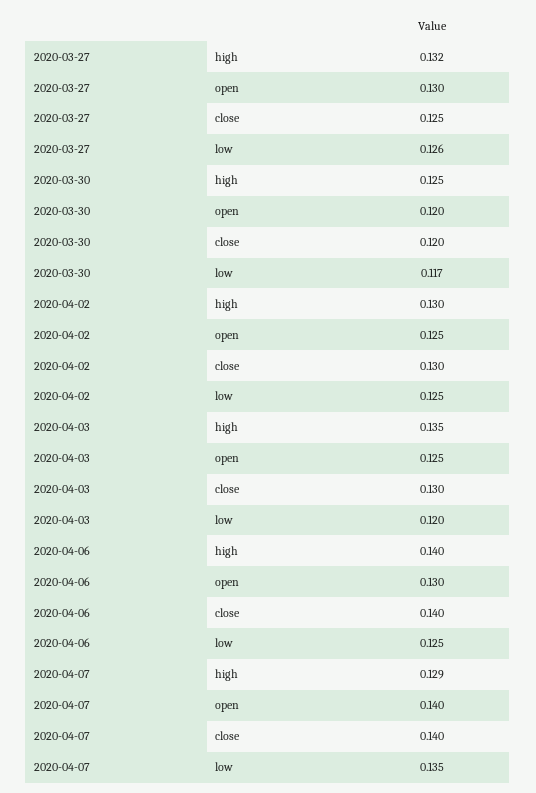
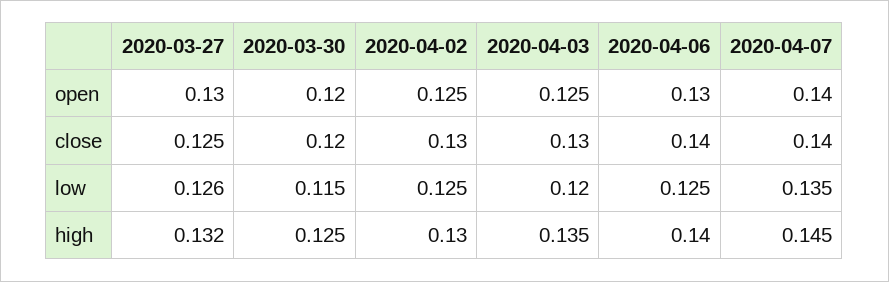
2020-03-30, low: 0.117 -> 0.115
2020-04-07, high: 0.129 -> 0.145

